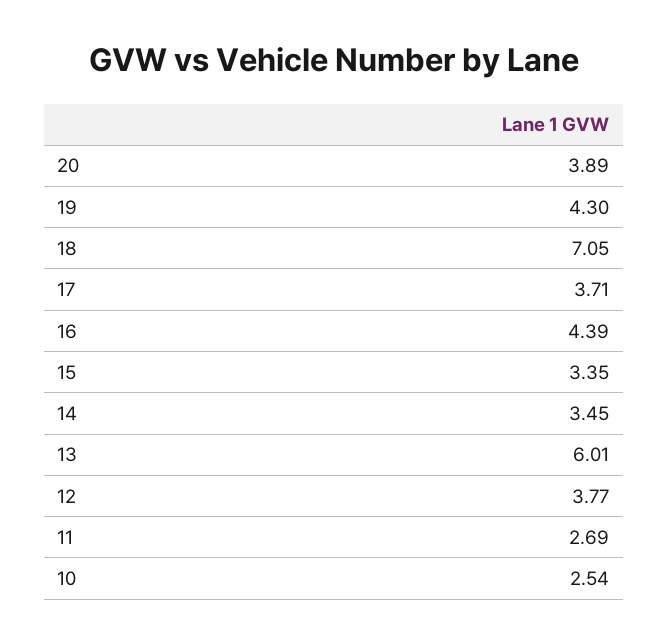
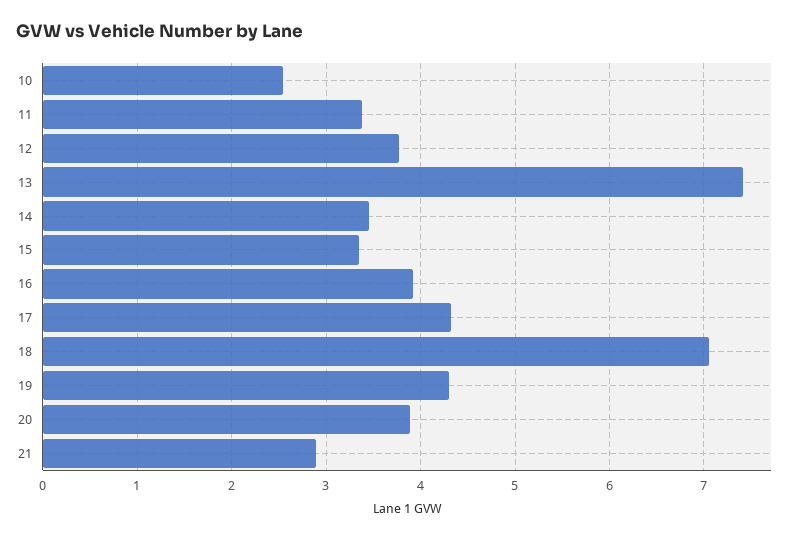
17: 3.71 -> 4.3
16: 4.39 -> 3.9
13: 6.01 -> 7.4
11: 2.69 -> 3.4
21: none -> 2.9

